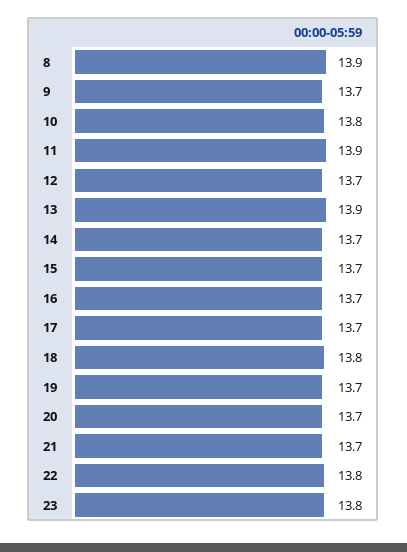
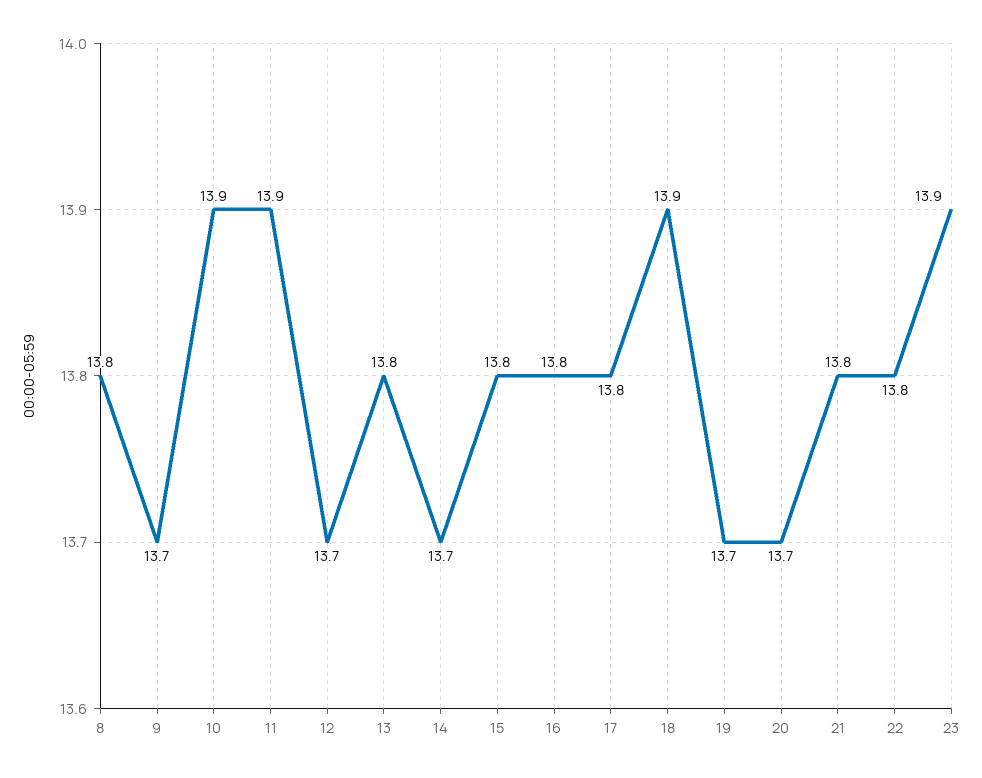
8: 13.9 -> 13.8
10: 13.8 -> 13.9
13: 13.9 -> 13.8
15: 13.7 -> 13.8
16: 13.7 -> 13.8
17: 13.7 -> 13.8
18: 13.8 -> 13.9
21: 13.7 -> 13.8
23: 13.8 -> 13.9

